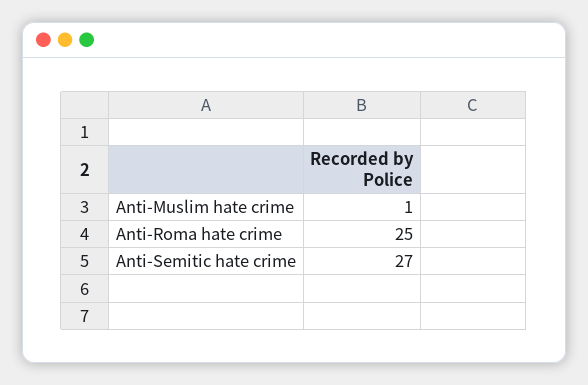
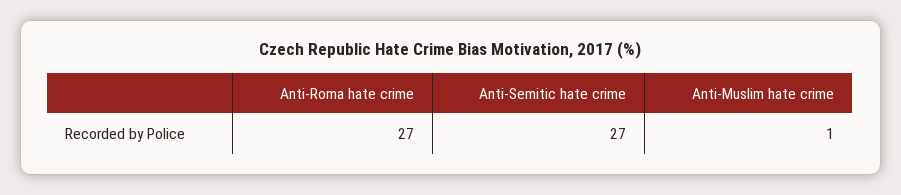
Anti-Roma hate crime: 25 -> 27

